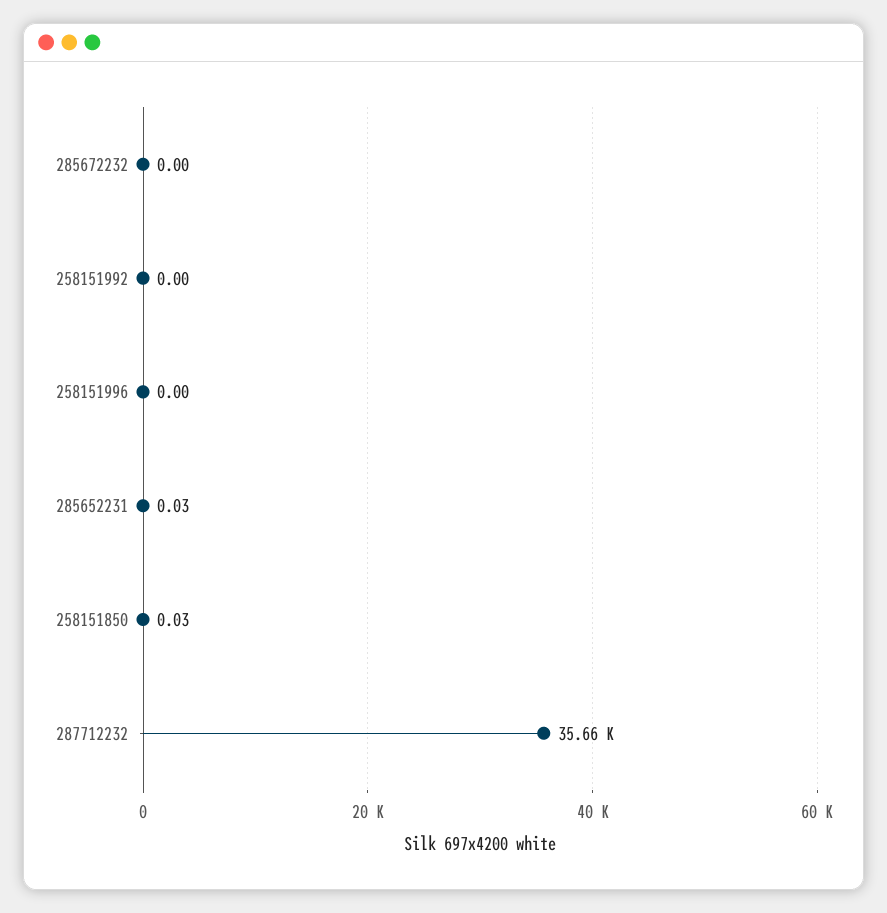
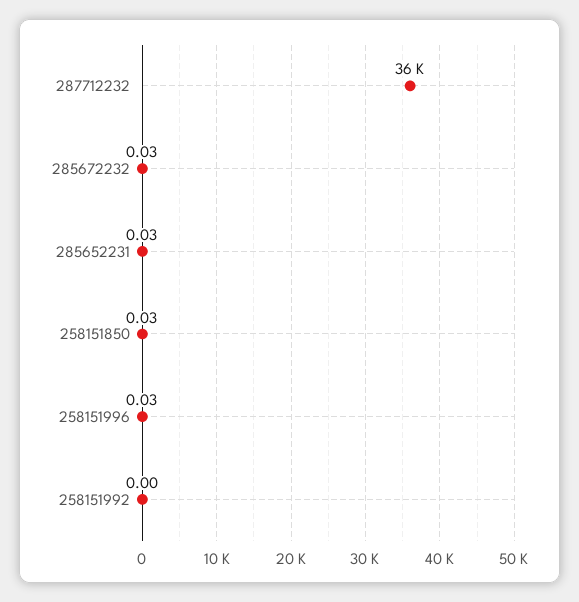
285672232: 0 -> 0.03
258151996: 0 -> 0.03

